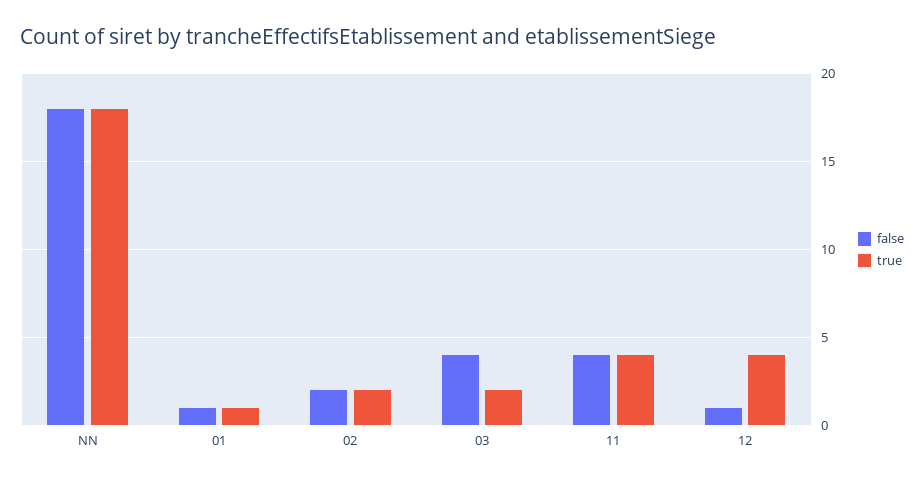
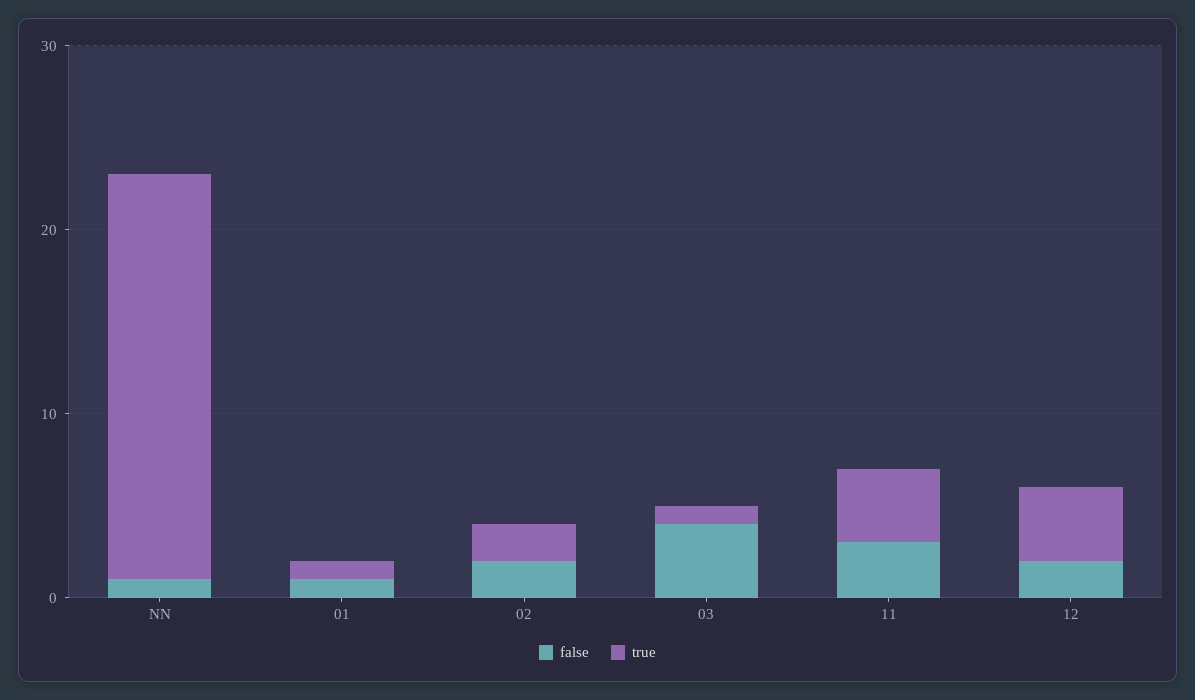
false, NN: 18 -> 1
true, NN: 18 -> 22
true, 03: 2 -> 1
false, 11: 4 -> 3
false, 12: 1 -> 2

